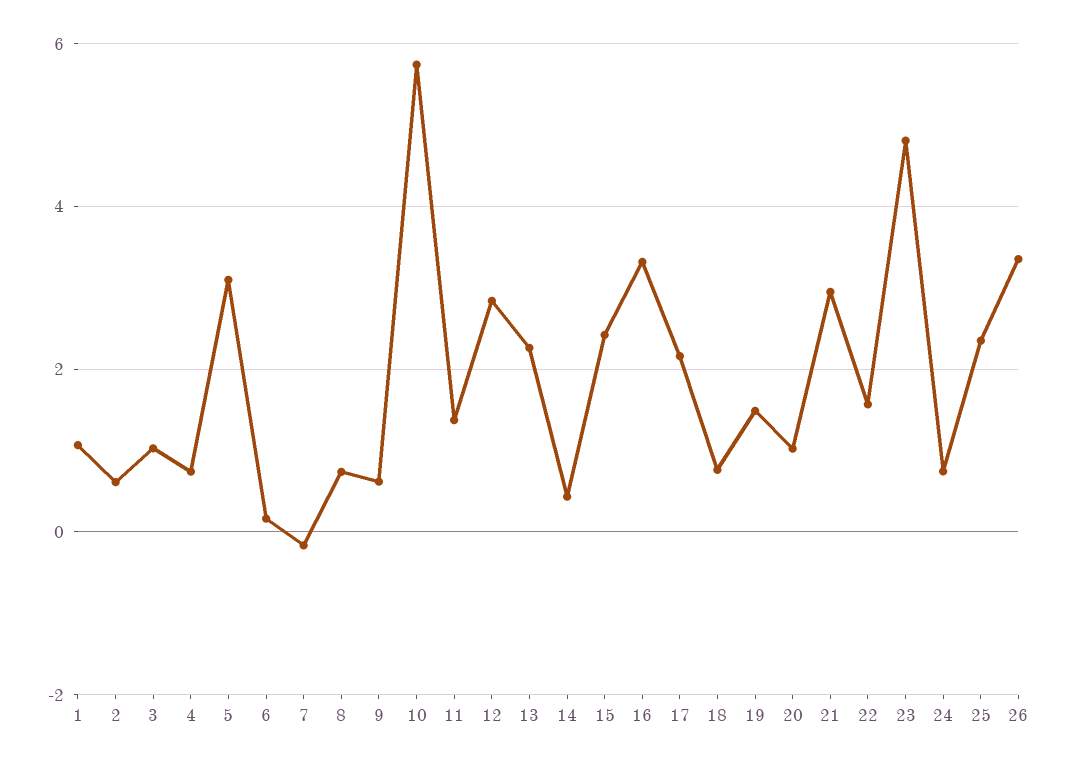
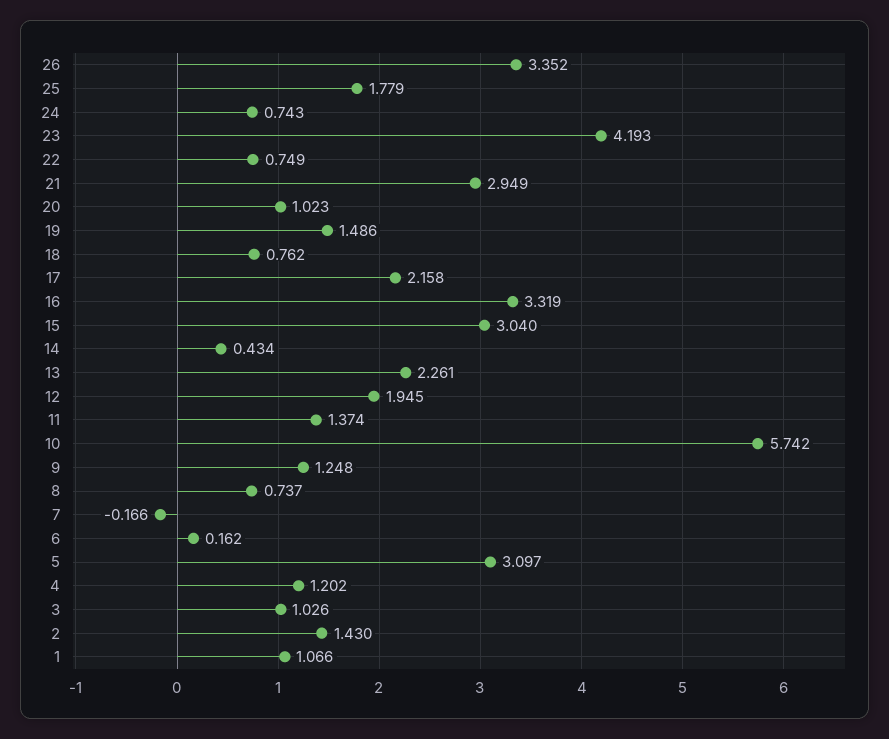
2: 0.6 -> 1.43
4: 0.8 -> 1.202
9: 0.6 -> 1.248
12: 2.8 -> 1.945
15: 2.4 -> 3.04
22: 1.6 -> 0.749
23: 4.8 -> 4.193
25: 2.4 -> 1.779

